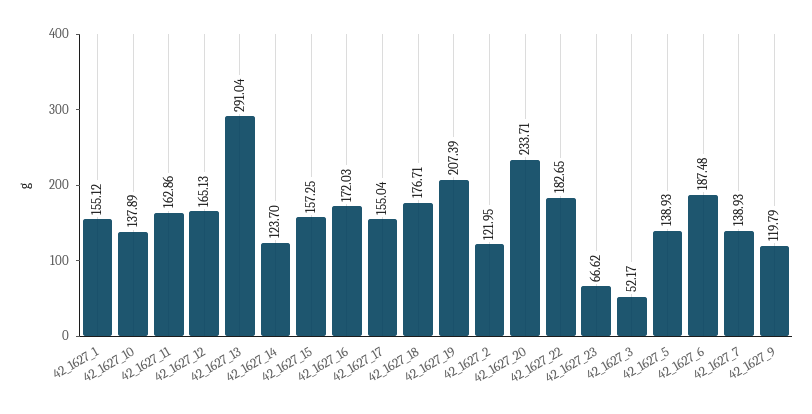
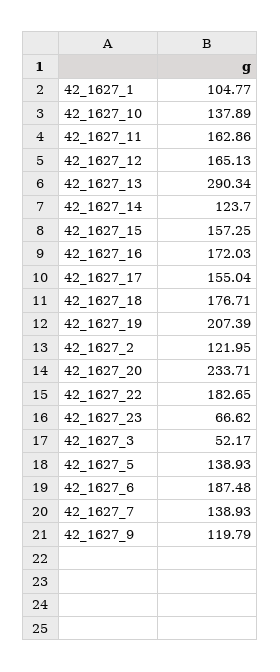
42_1627_1: 155.12 -> 104.77
42_1627_13: 291.04 -> 290.34

